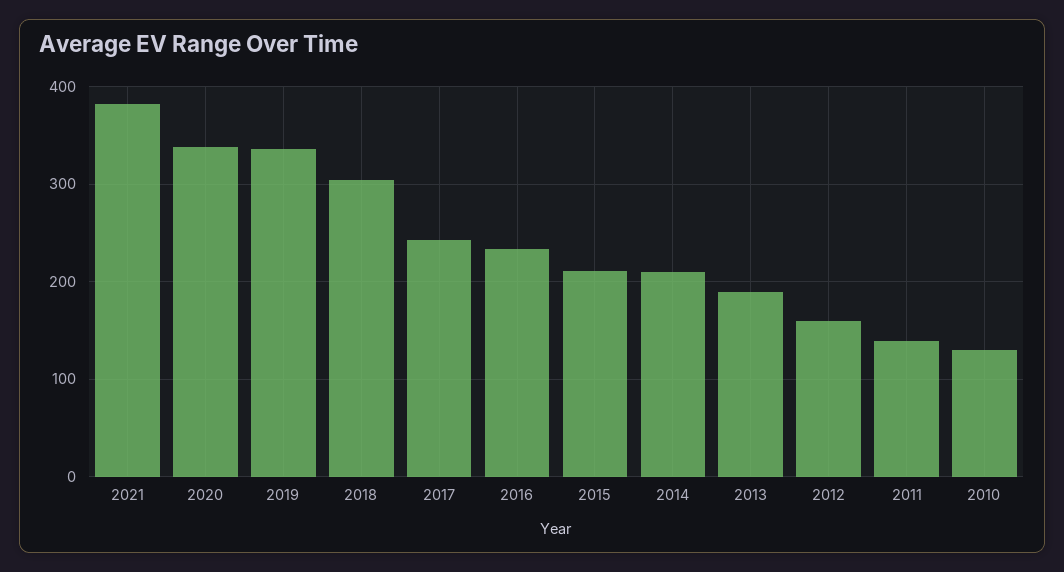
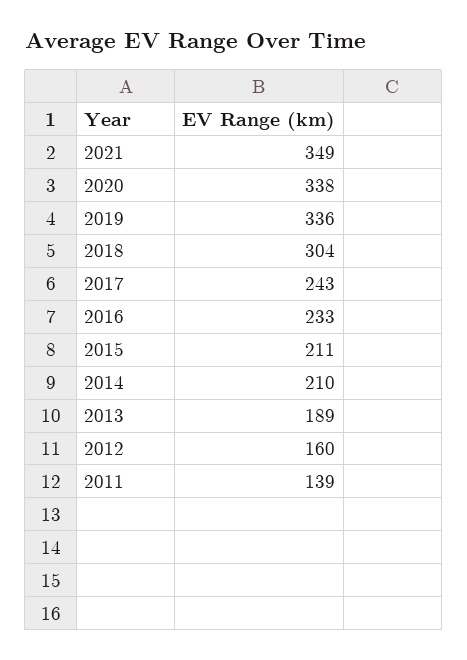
2021: 380 -> 349
2010: 130 -> none

